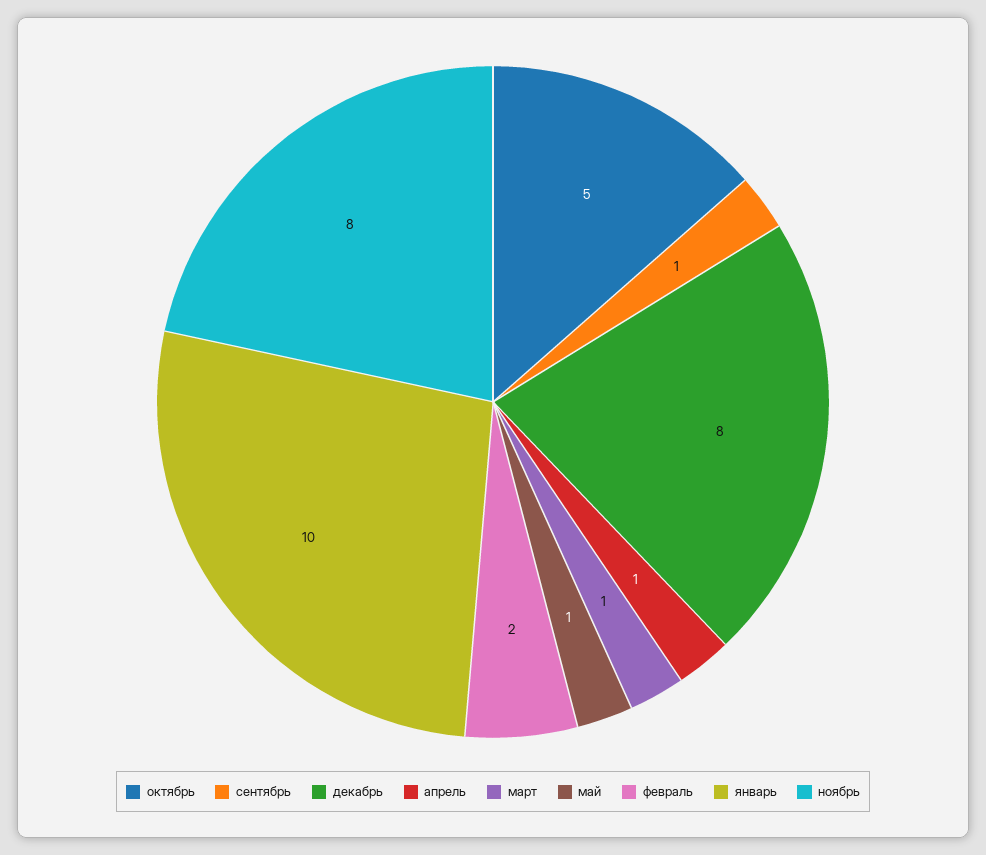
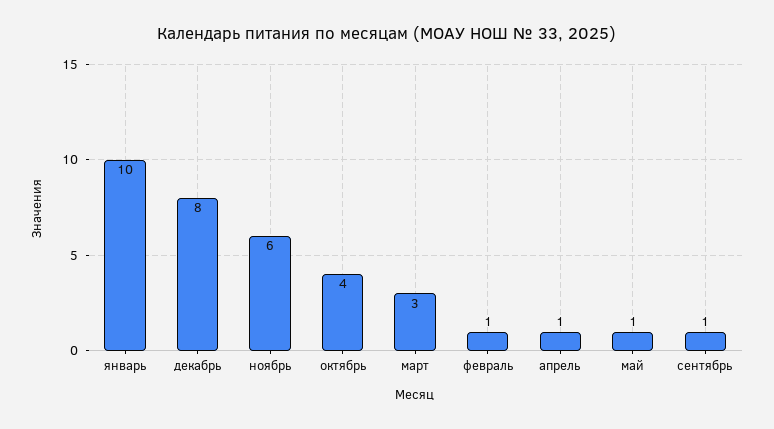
октябрь: 5 -> 4
март: 1 -> 3
февраль: 2 -> 1
ноябрь: 8 -> 6

